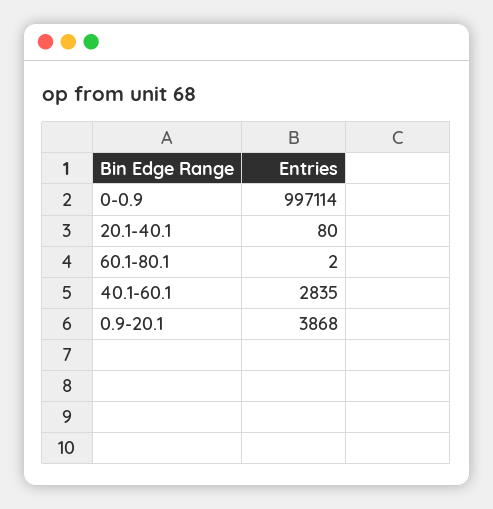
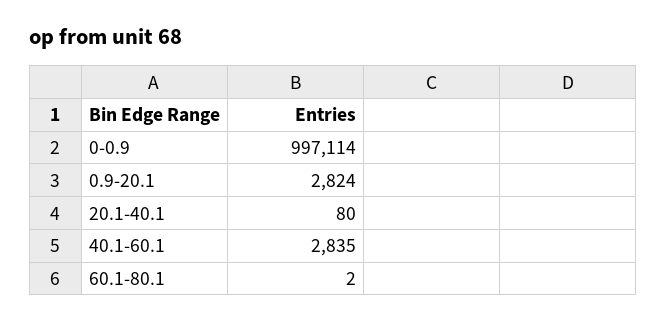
0.9-20.1: 3868 -> 2824

